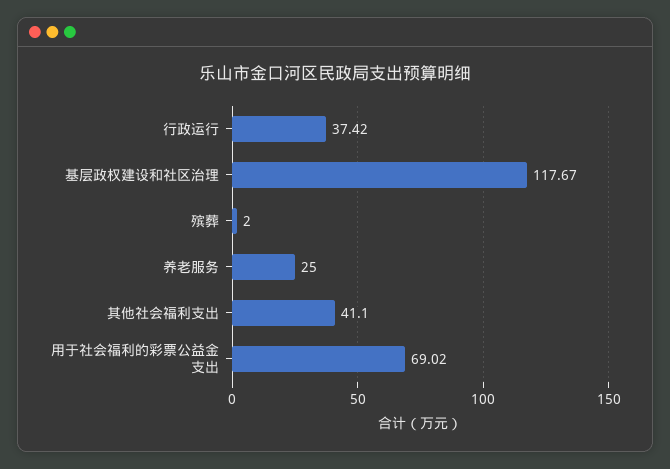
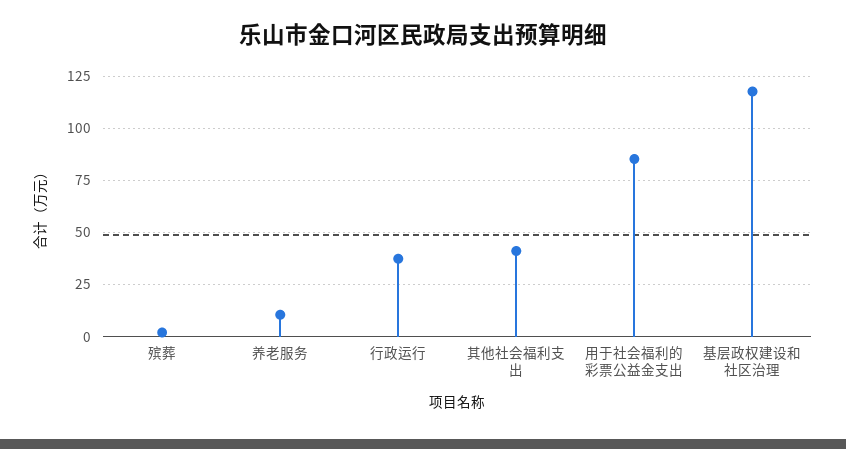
养老服务: 25 -> 10
用于社会福利的彩票公益金支出: 69.02 -> 85

